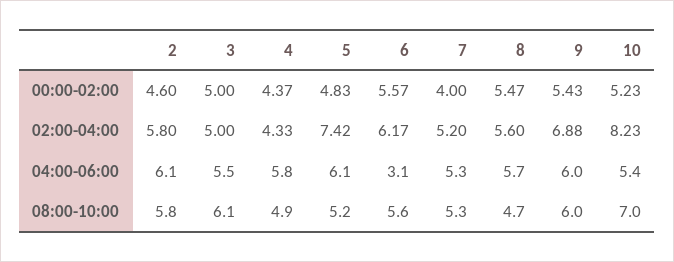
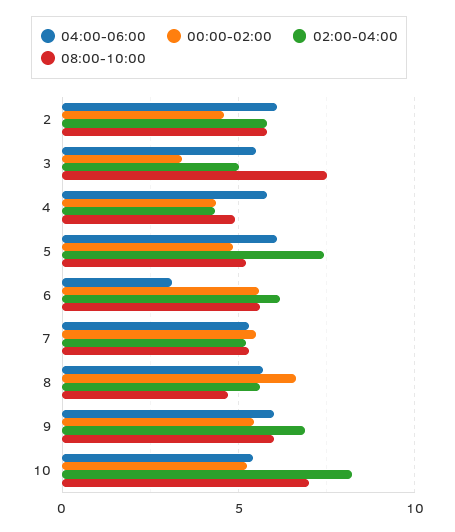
00:00-02:00, 3: 5 -> 3.5
00:00-02:00, 7: 4 -> 5.5
00:00-02:00, 8: 5.47 -> 6.5
08:00-10:00, 3: 6.1 -> 7.5

